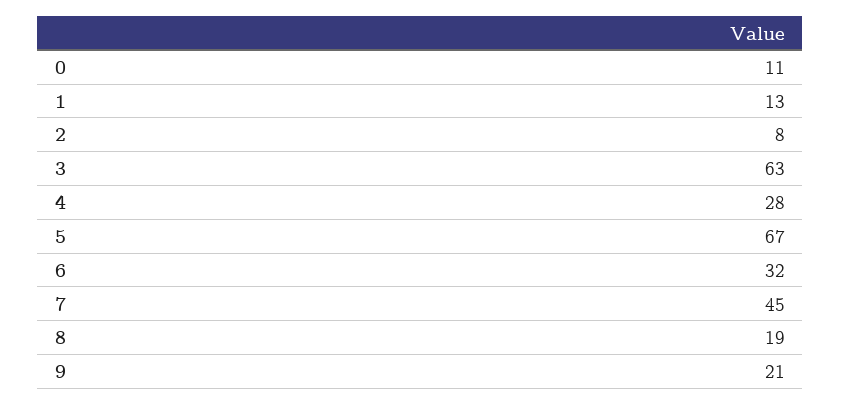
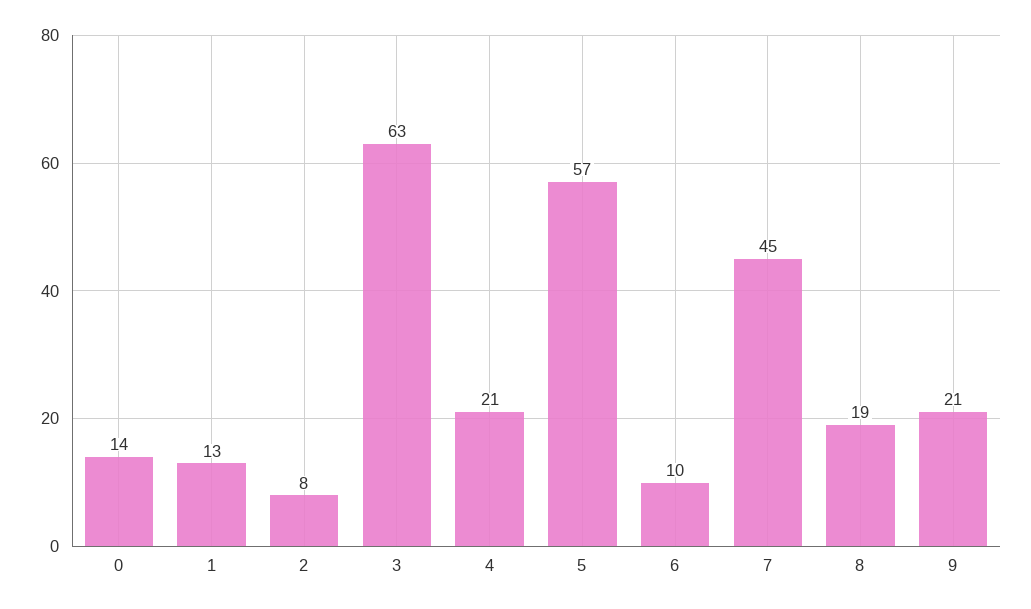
0: 11 -> 14
4: 28 -> 21
5: 67 -> 57
6: 32 -> 10

